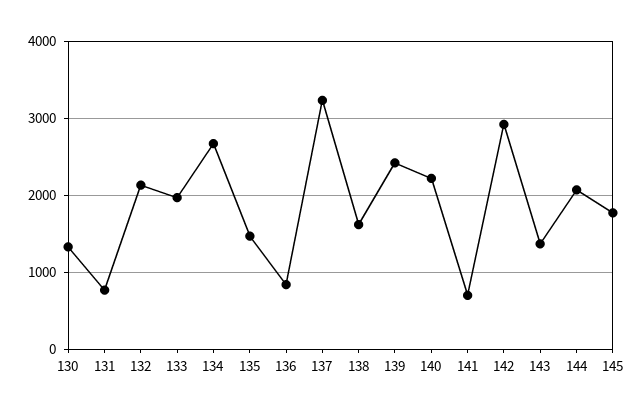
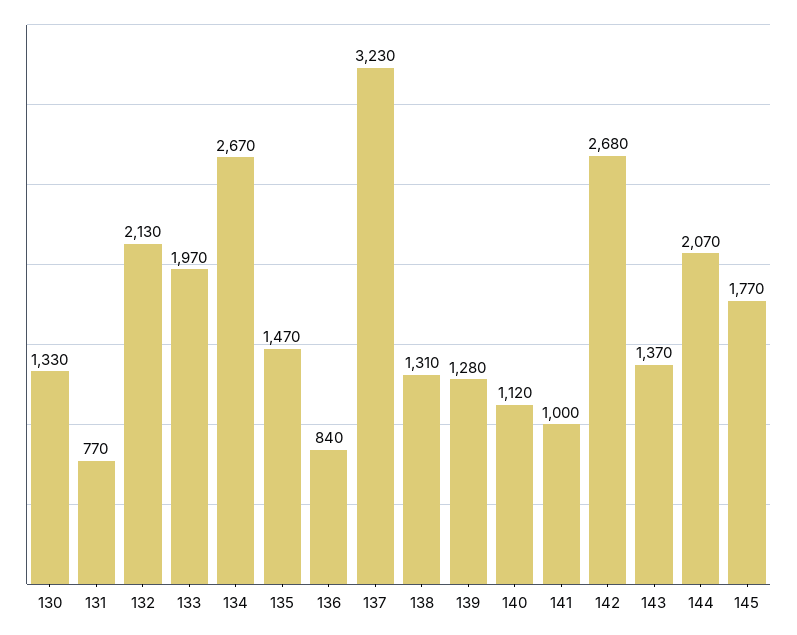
138: 1600 -> 1310
139: 2400 -> 1280
140: 2200 -> 1120
141: 700 -> 1000
142: 2900 -> 2680

